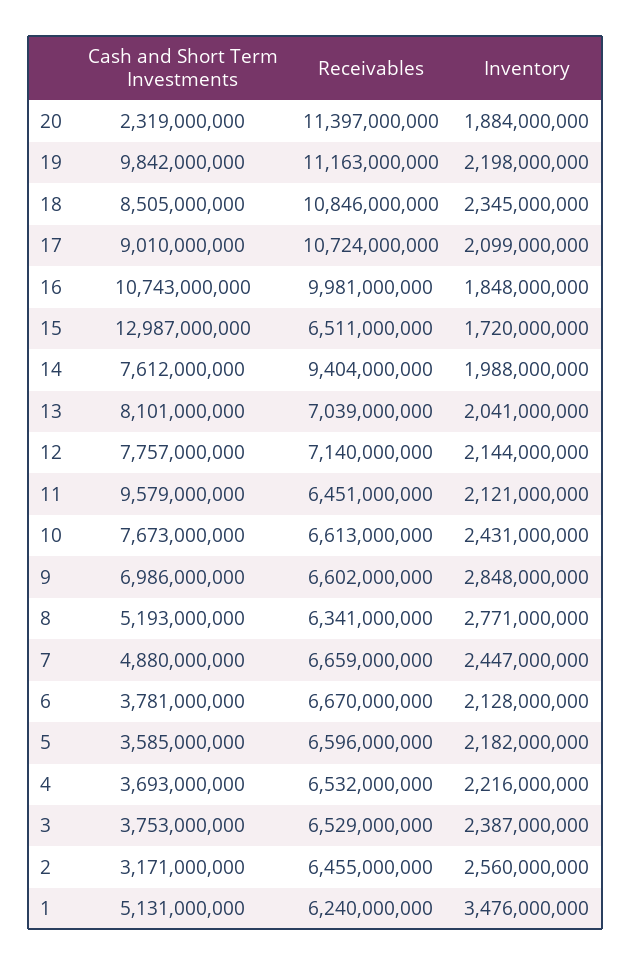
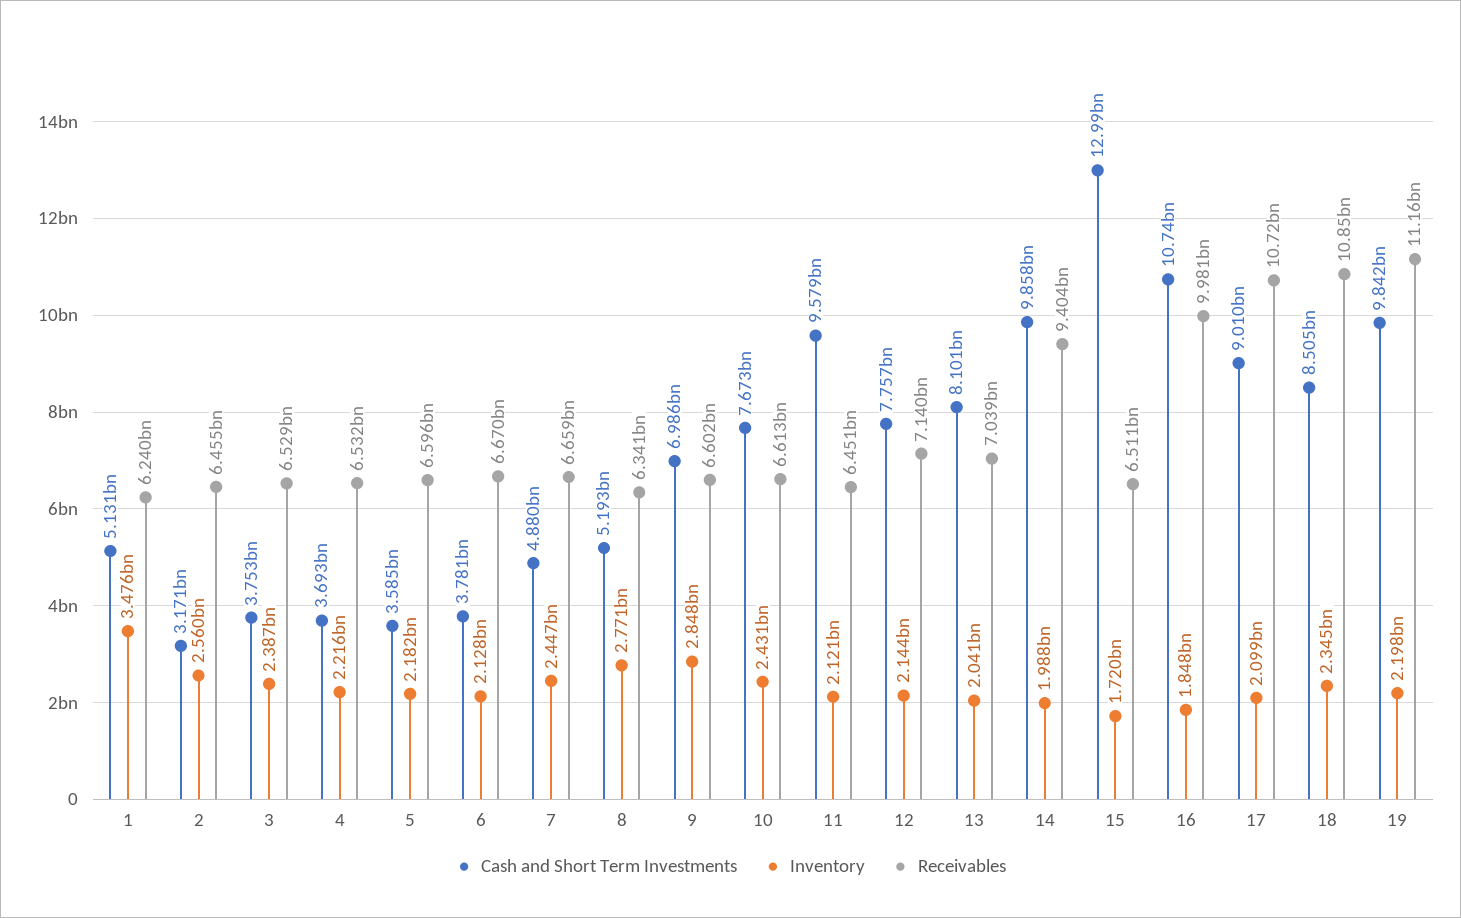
Cash and Short Term Investments, 20: 2319000000 -> none
Receivables, 20: 11397000000 -> none
Inventory, 20: 1884000000 -> none
Cash and Short Term Investments, 14: 7612000000 -> 9858000000

